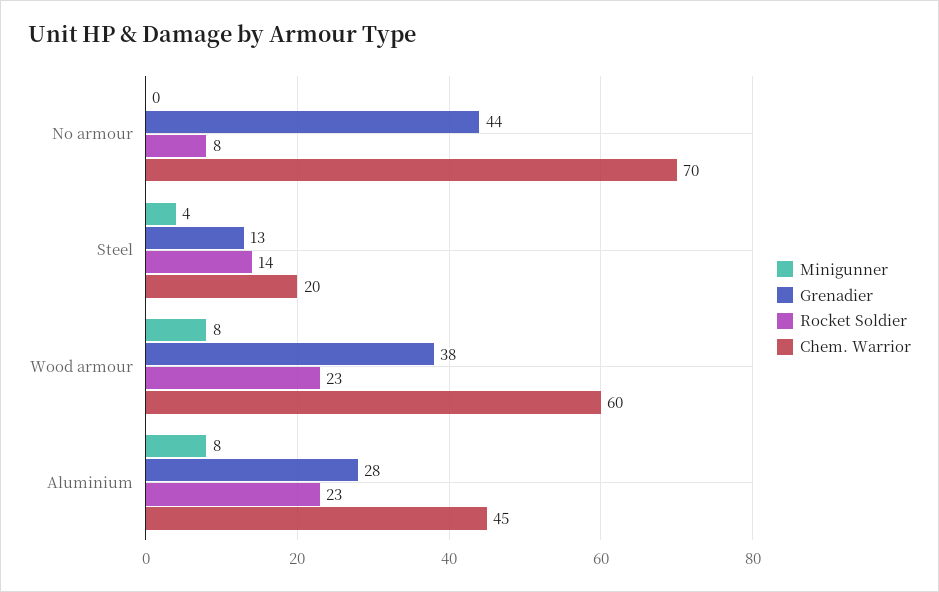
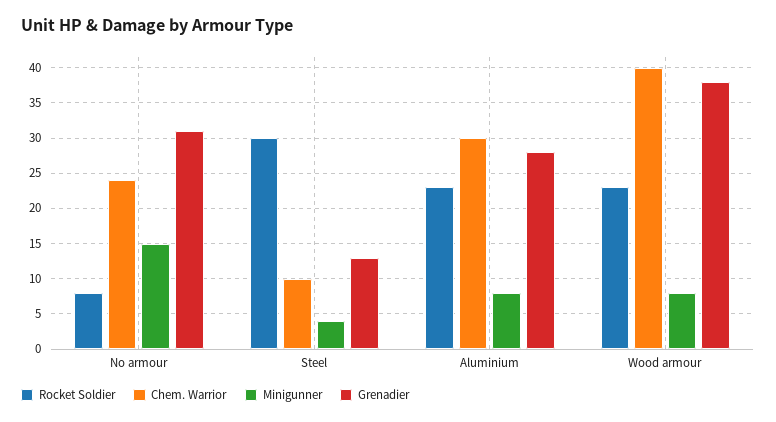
Minigunner, No armour: 0 -> 15
Grenadier, No armour: 44 -> 31
Chem. Warrior, No armour: 70 -> 24
Rocket Soldier, Steel: 14 -> 30
Chem. Warrior, Steel: 20 -> 10
Chem. Warrior, Wood armour: 60 -> 40
Chem. Warrior, Aluminium: 45 -> 30

